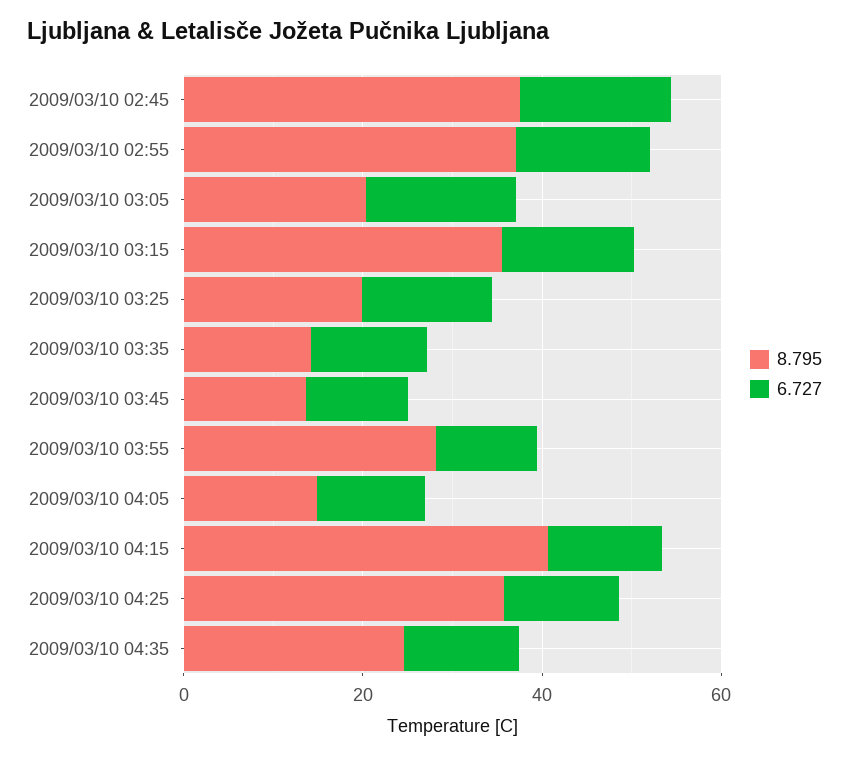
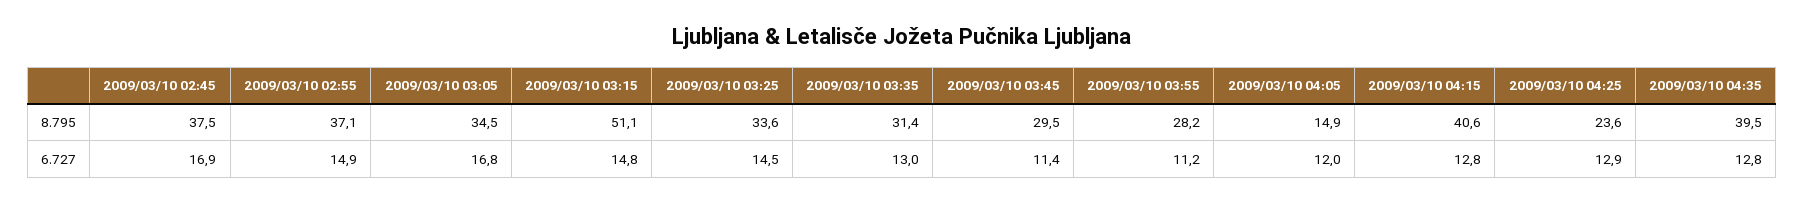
8.795, 2009/03/10 03:05: 20 -> 34.5
8.795, 2009/03/10 03:15: 35 -> 51.1
8.795, 2009/03/10 03:25: 20 -> 33.6
8.795, 2009/03/10 03:35: 15 -> 31.4
8.795, 2009/03/10 03:45: 15 -> 29.5
8.795, 2009/03/10 04:25: 35 -> 23.6
8.795, 2009/03/10 04:35: 25 -> 39.5

